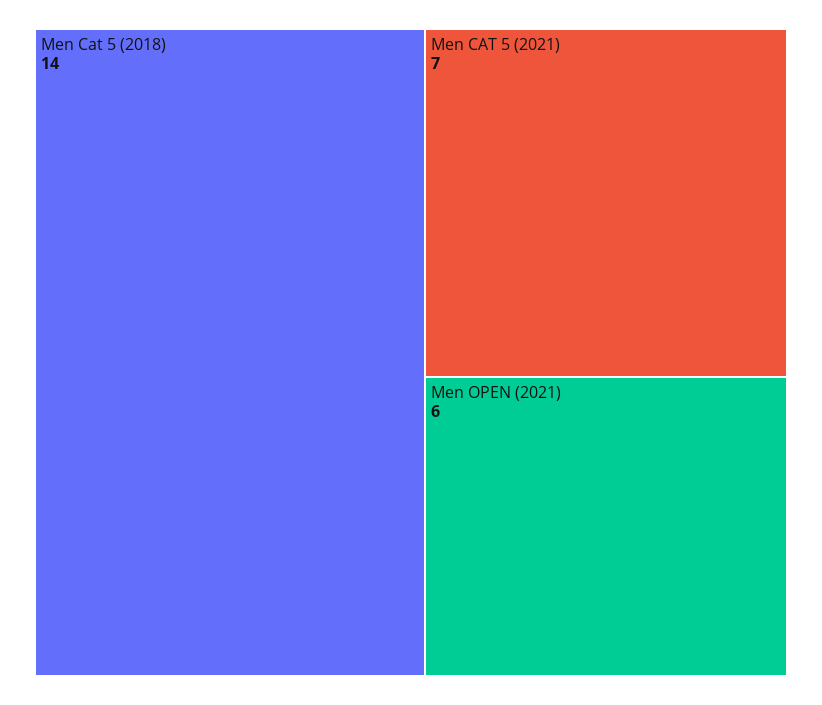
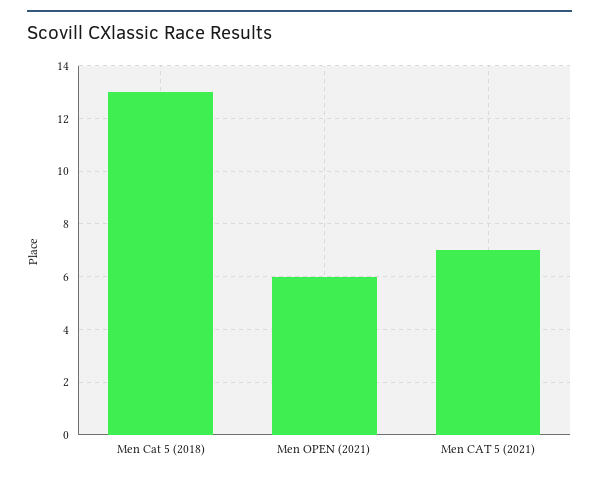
Men Cat 5 (2018): 14 -> 13

